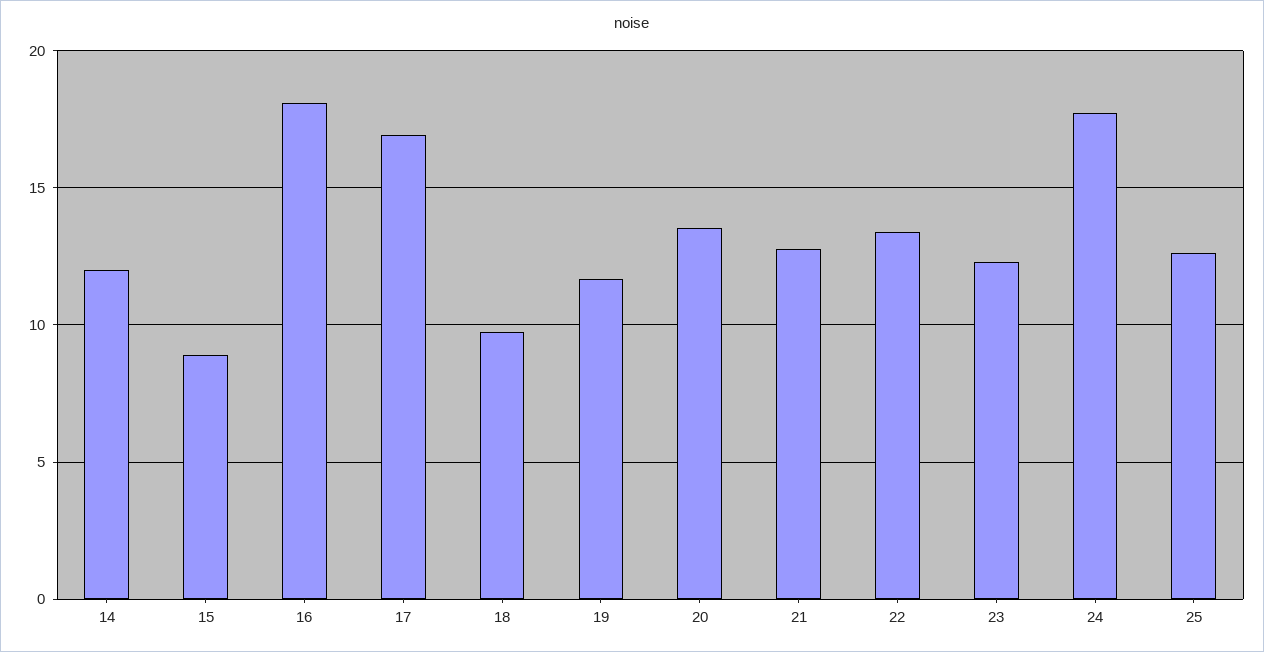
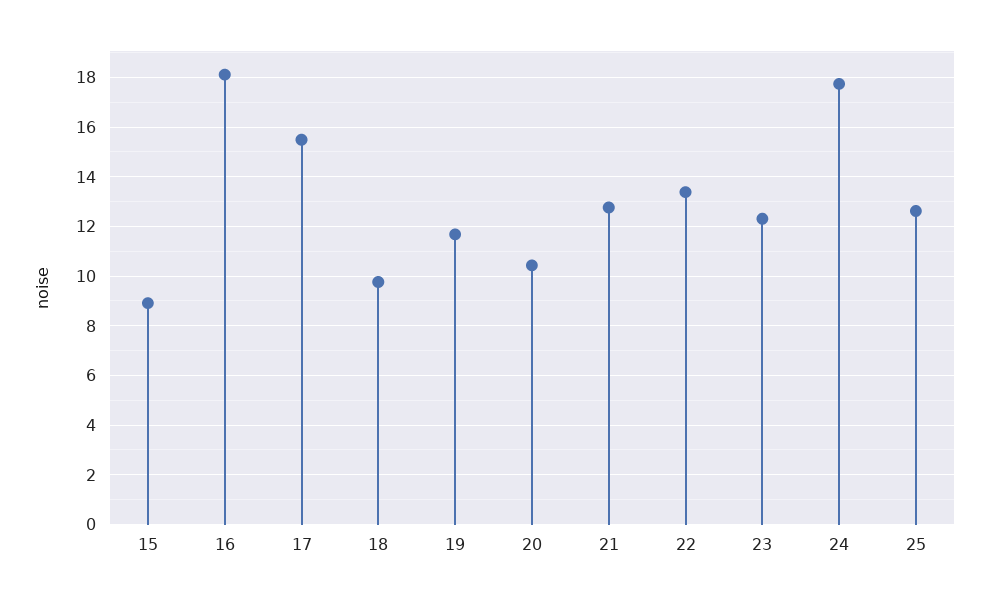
14: 12 -> none
17: 17 -> 15.5
20: 13.5 -> 10.5

